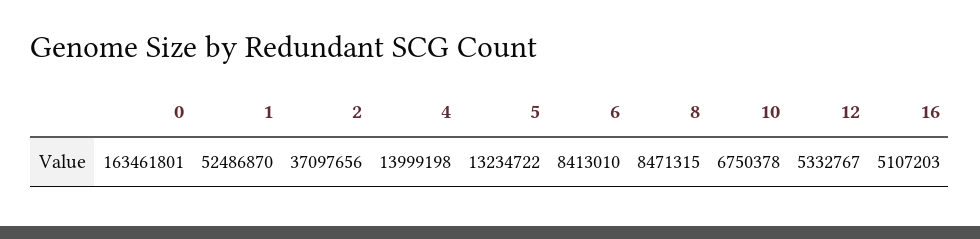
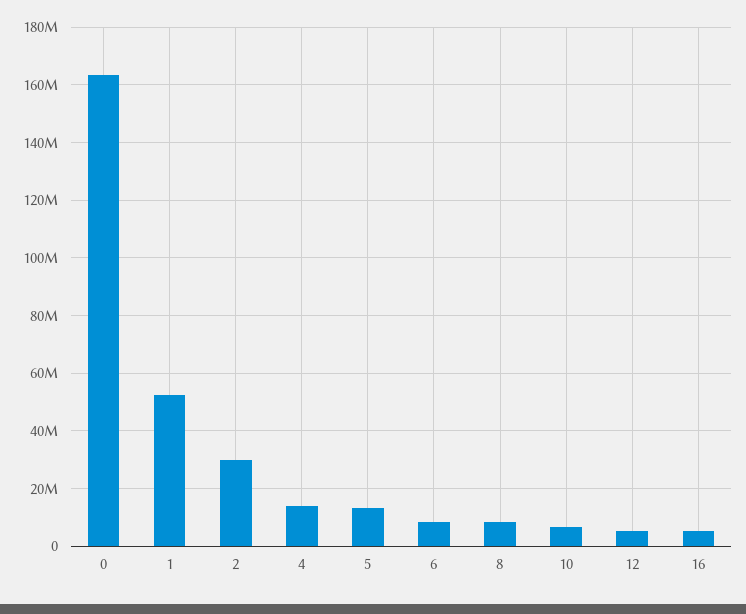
2: 37097656 -> 30000000

